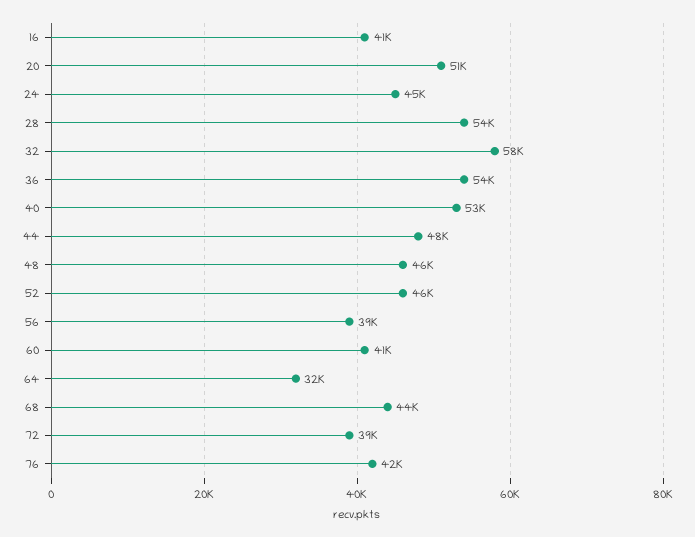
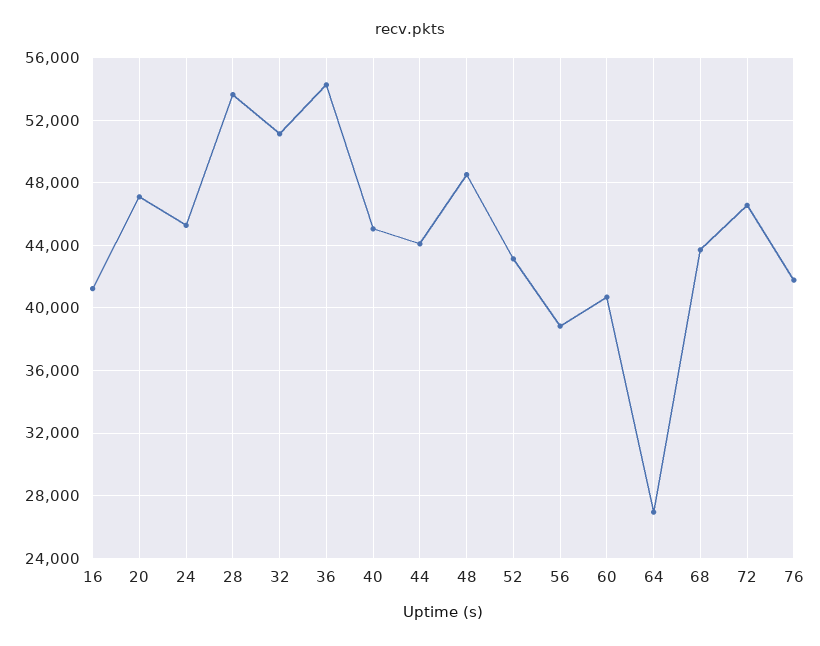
20: 51000 -> 47000
32: 58000 -> 51000
40: 53000 -> 45000
44: 48000 -> 44000
48: 46000 -> 48500
52: 46000 -> 43000
64: 32000 -> 27000
72: 39000 -> 46500

